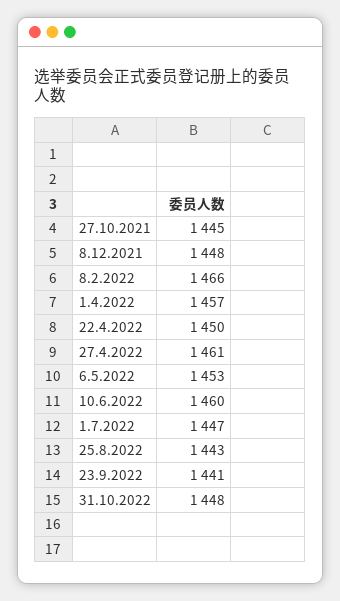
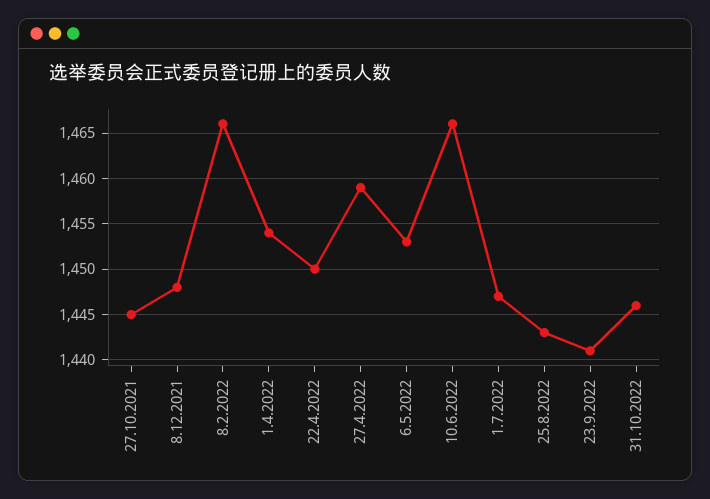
1.4.2022: 1457 -> 1454
27.4.2022: 1461 -> 1459
10.6.2022: 1460 -> 1466
31.10.2022: 1448 -> 1446

